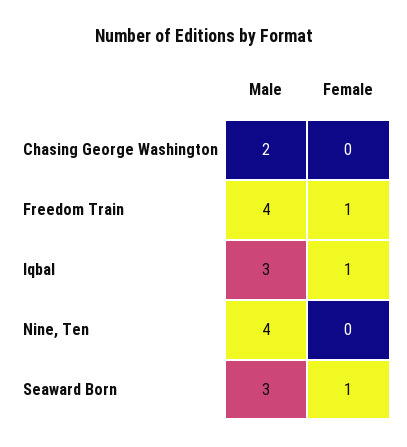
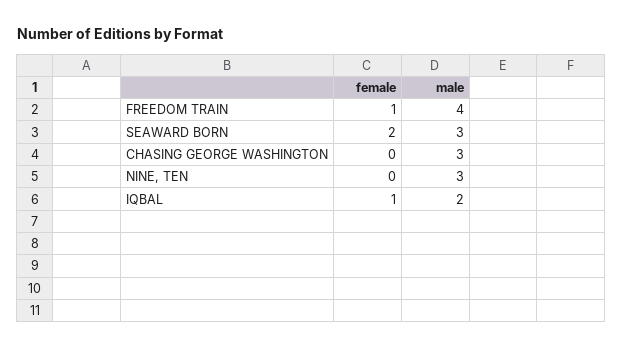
Male, Chasing George Washington: 2 -> 3
Male, Iqbal: 3 -> 2
Male, Nine, Ten: 4 -> 3
Female, Seaward Born: 1 -> 2

